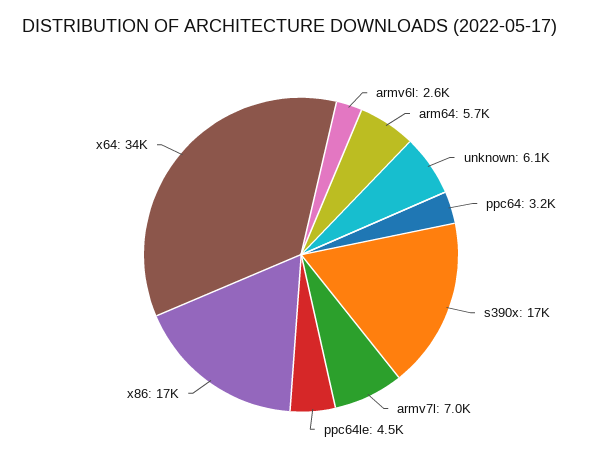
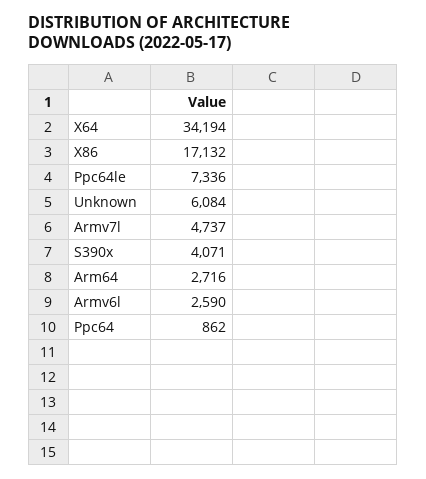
arm64: 5700 -> 2716
ppc64: 3200 -> 862
s390x: 17000 -> 4071
armv7l: 7000 -> 4737
ppc64le: 4500 -> 7336

